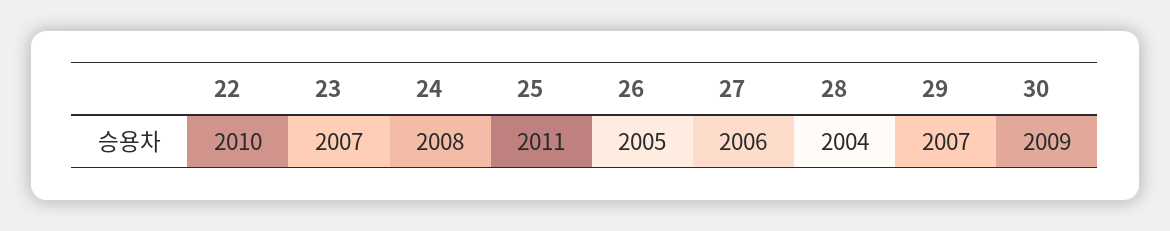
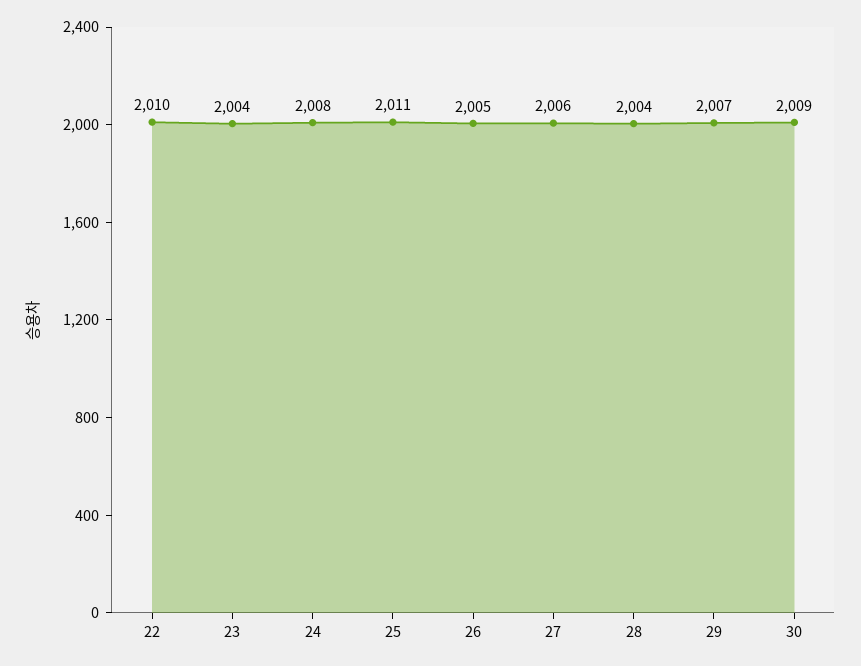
23: 2007 -> 2004

